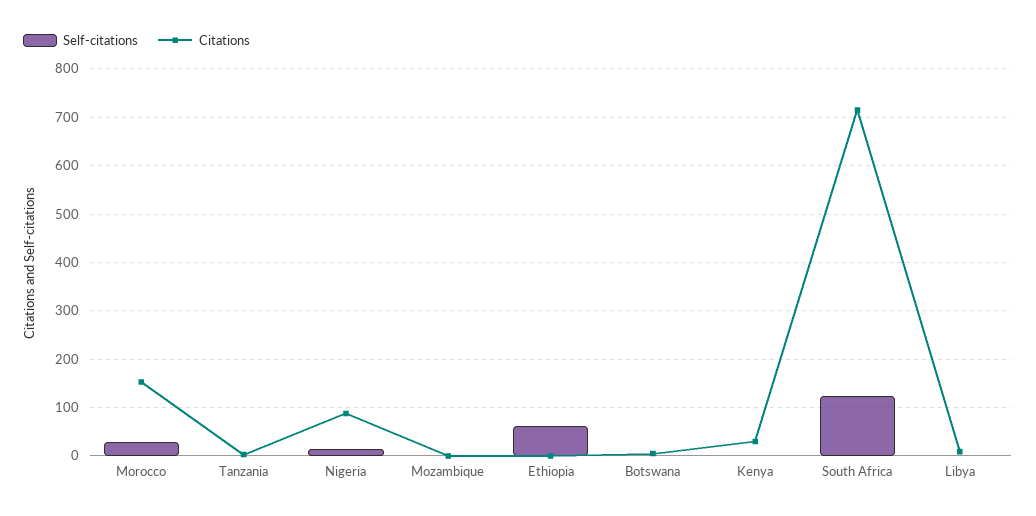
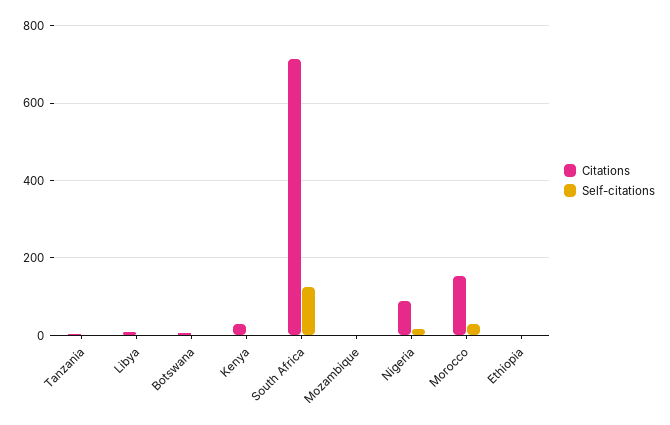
Self-citations, Ethiopia: 60 -> 0

